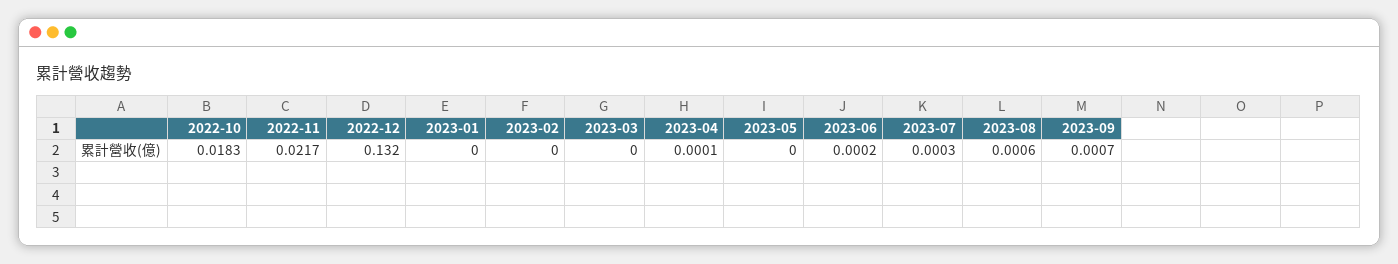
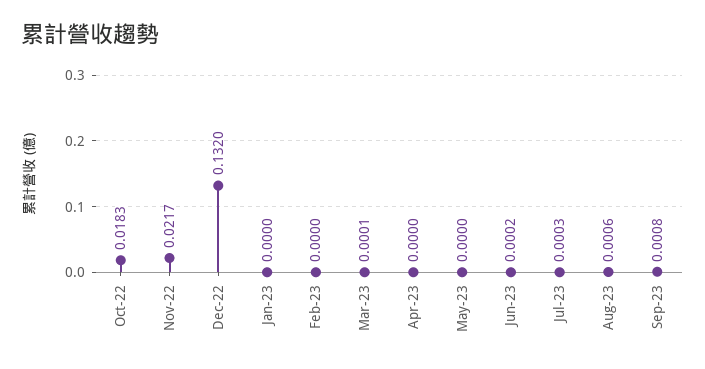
2023-03: 0 -> 0.0001
2023-04: 0.0001 -> 0
2023-09: 0.0007 -> 0.0008

